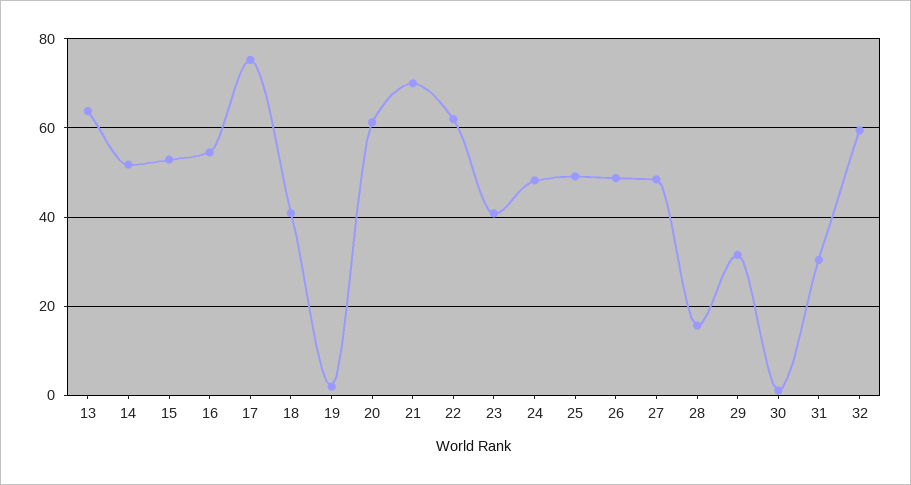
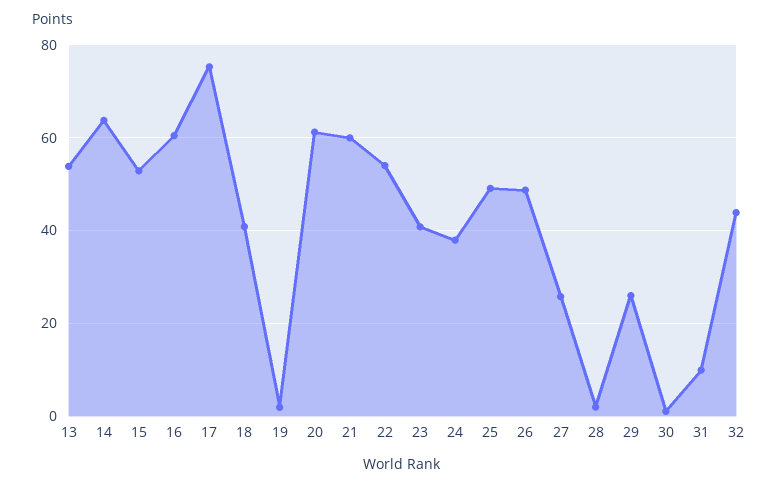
13: 64 -> 54
14: 52 -> 64
16: 54 -> 60
21: 70 -> 60
22: 62 -> 54
24: 48 -> 38
27: 48 -> 26
28: 16 -> 2
29: 32 -> 26
31: 30 -> 10
32: 60 -> 44

